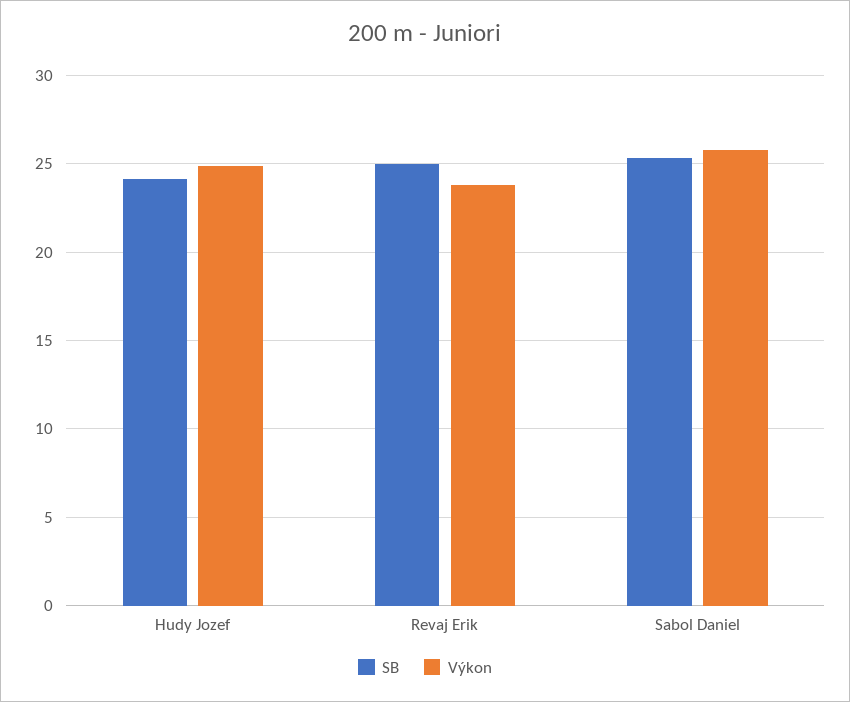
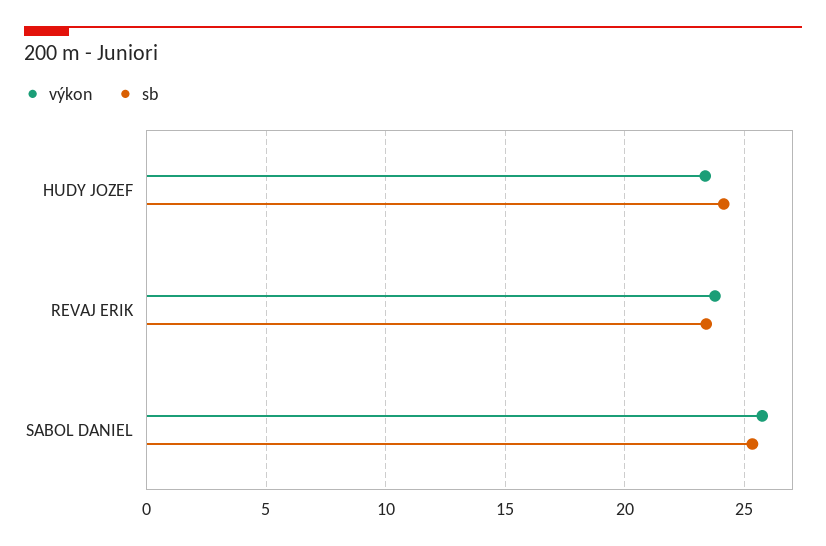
Výkon, Hudy Jozef: 25 -> 23.5
SB, Revaj Erik: 25 -> 23.5

